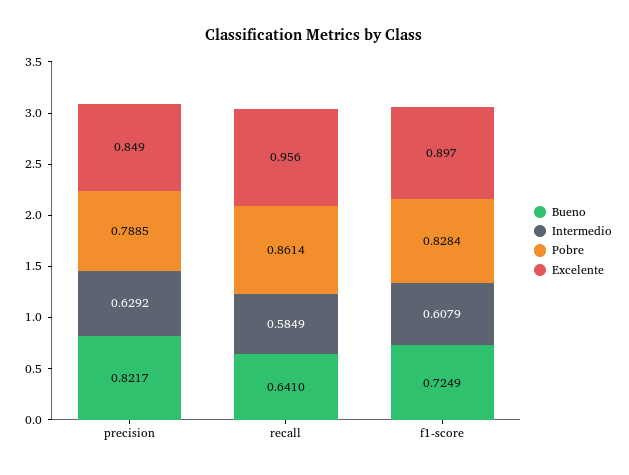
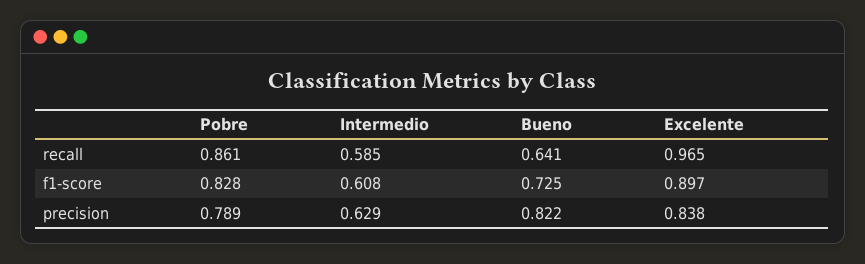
Excelente, precision: 0.849 -> 0.838
Excelente, recall: 0.956 -> 0.965

